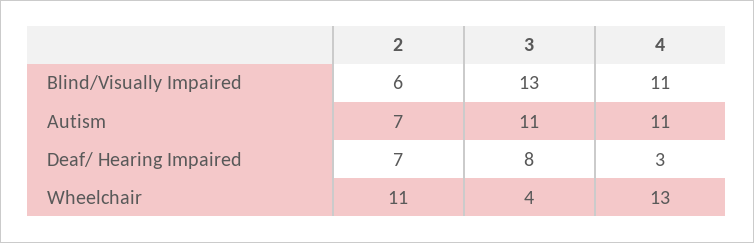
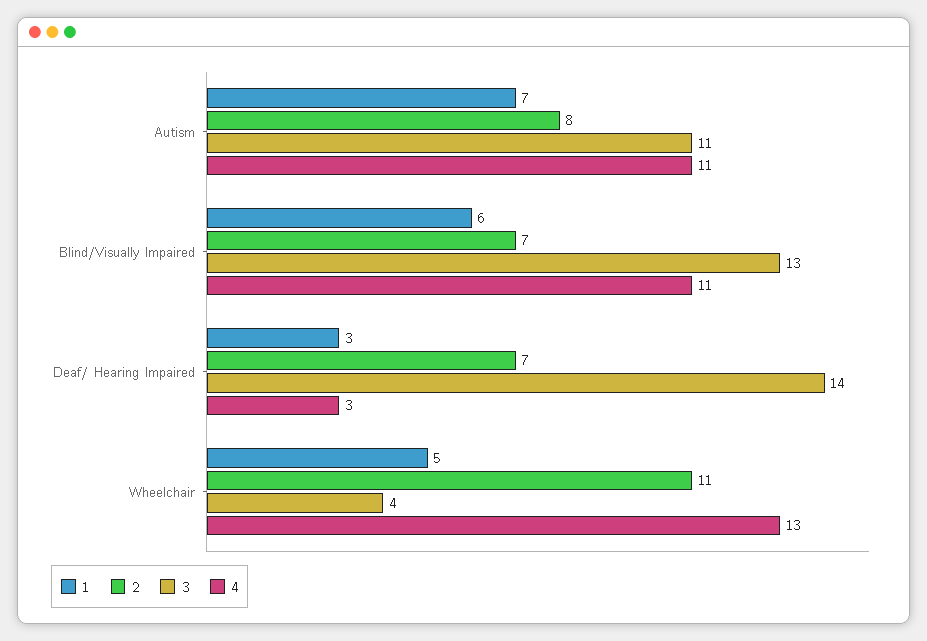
2, Blind/Visually Impaired: 6 -> 7
2, Autism: 7 -> 8
3, Deaf/ Hearing Impaired: 8 -> 14
1, Autism: none -> 7
1, Blind/Visually Impaired: none -> 6
1, Deaf/ Hearing Impaired: none -> 3
1, Wheelchair: none -> 5

